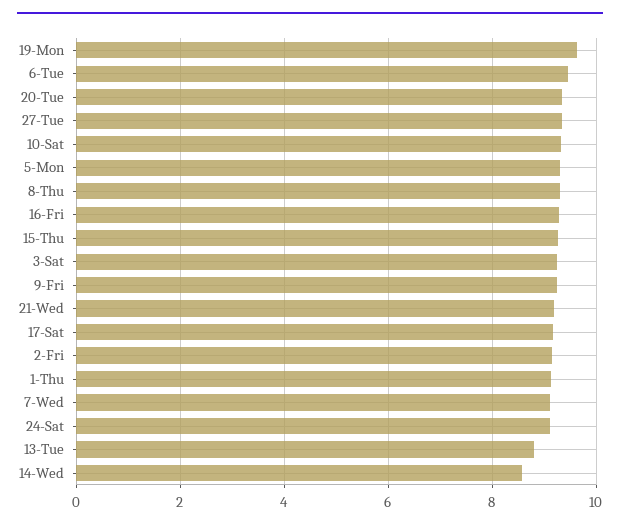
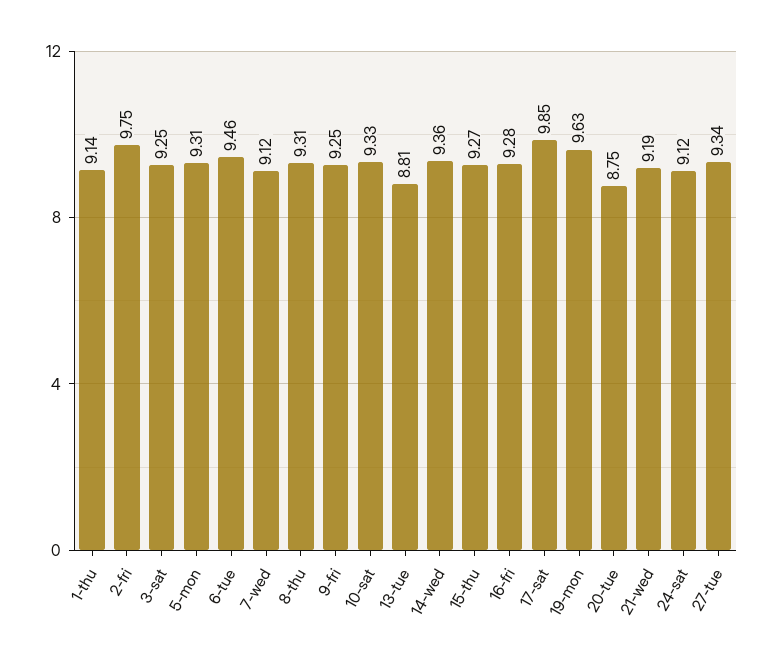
20-Tue: 9.4 -> 8.75
17-Sat: 9.2 -> 9.85
2-Fri: 9.2 -> 9.75
14-Wed: 8.6 -> 9.36

